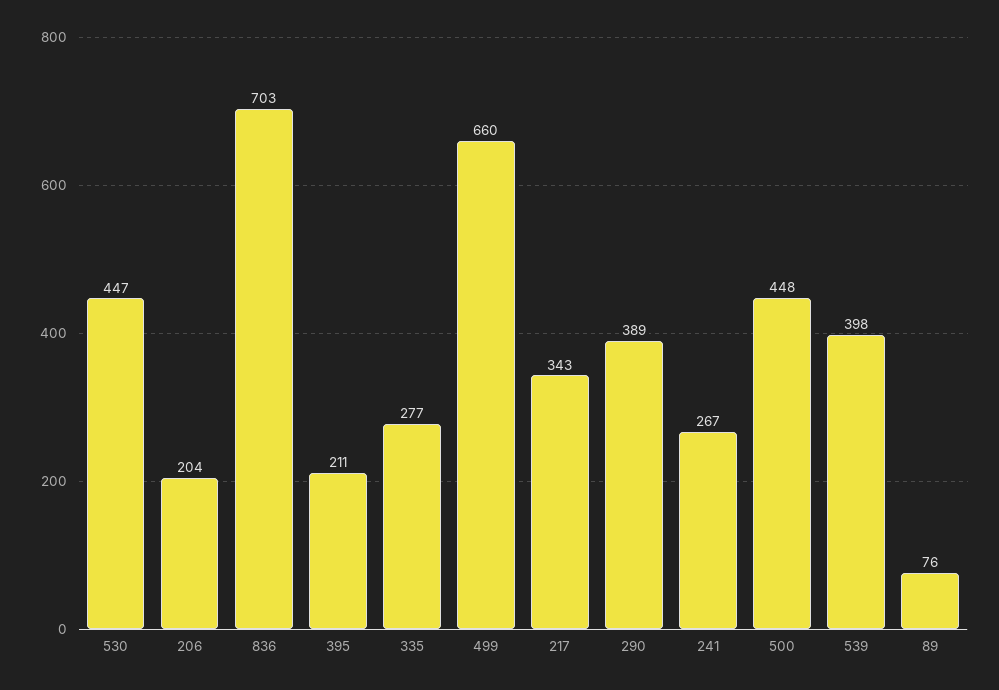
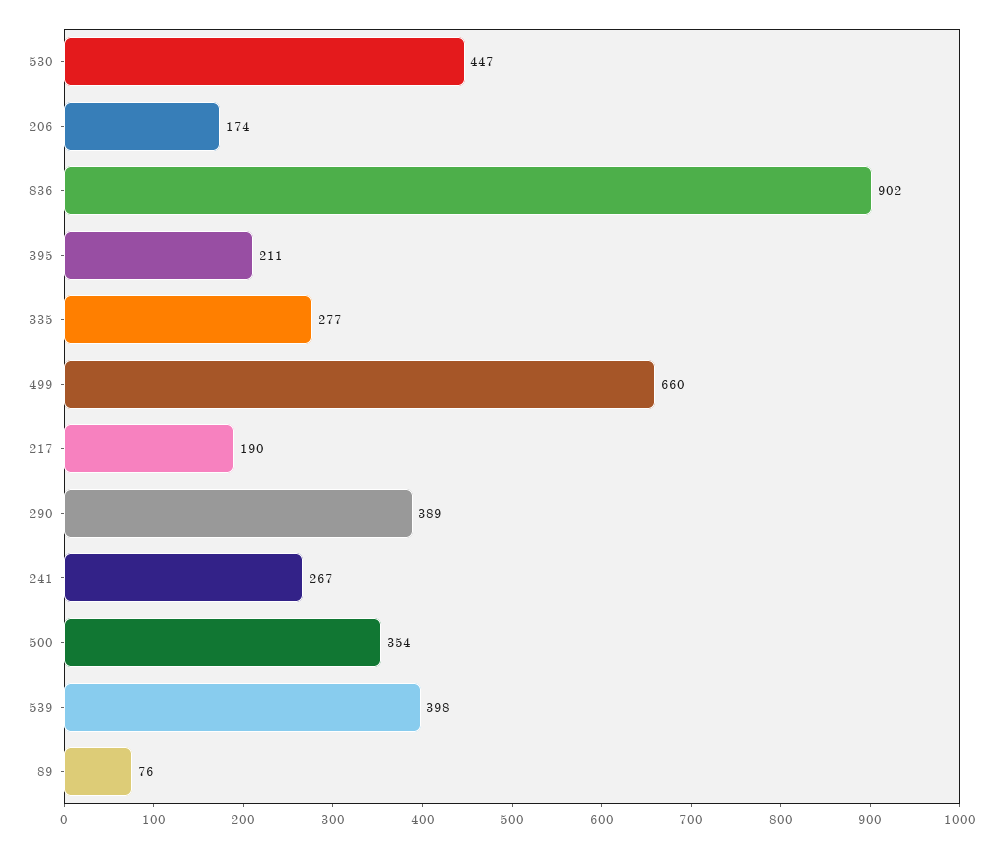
206: 204 -> 174
836: 703 -> 902
217: 343 -> 190
500: 448 -> 354

